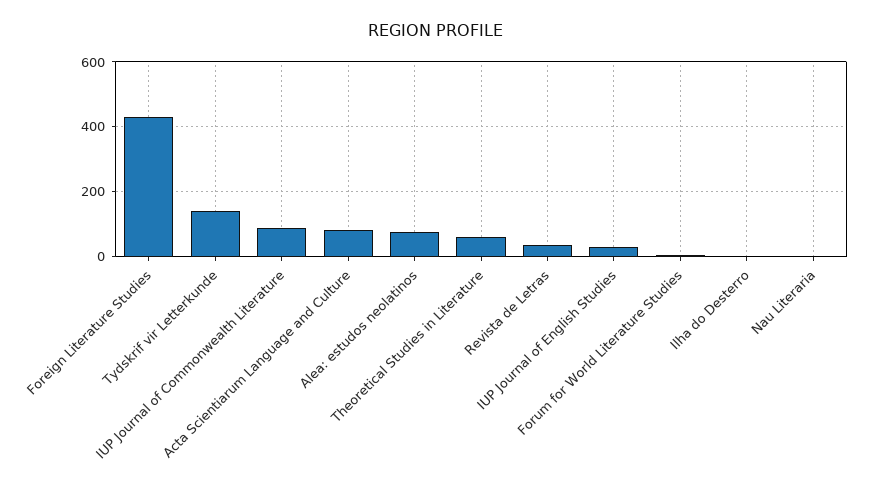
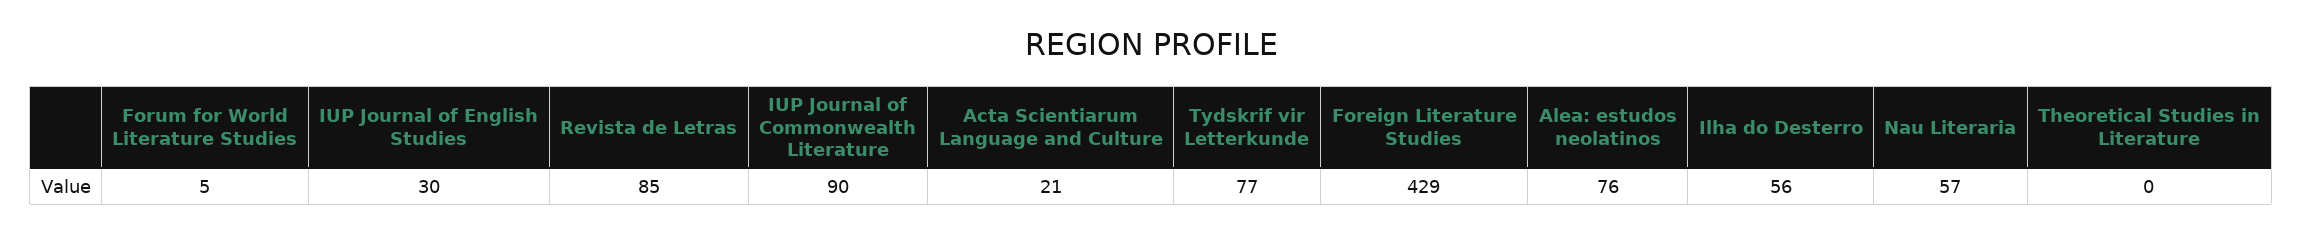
Tydskrif vir Letterkunde: 140 -> 77
Acta Scientiarum Language and Culture: 80 -> 21
Theoretical Studies in Literature: 60 -> 0
Revista de Letras: 40 -> 85
Ilha do Desterro: 0 -> 56
Nau Literaria: 0 -> 57

